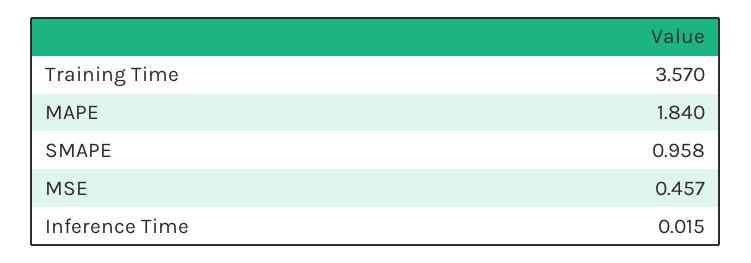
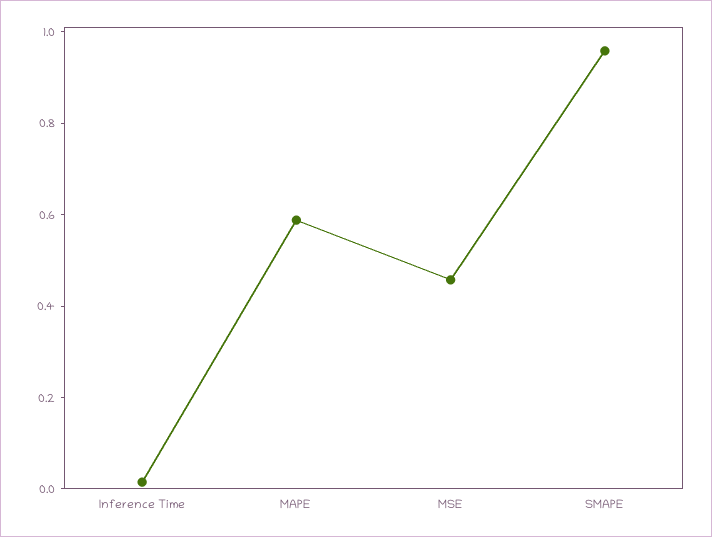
Training Time: 3.57 -> none
MAPE: 1.84 -> 0.6

